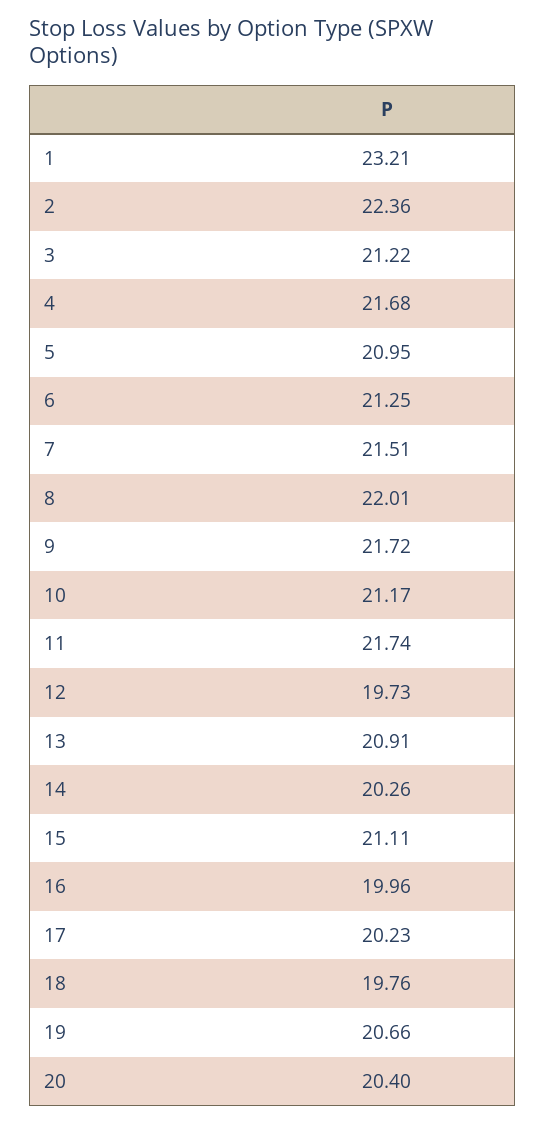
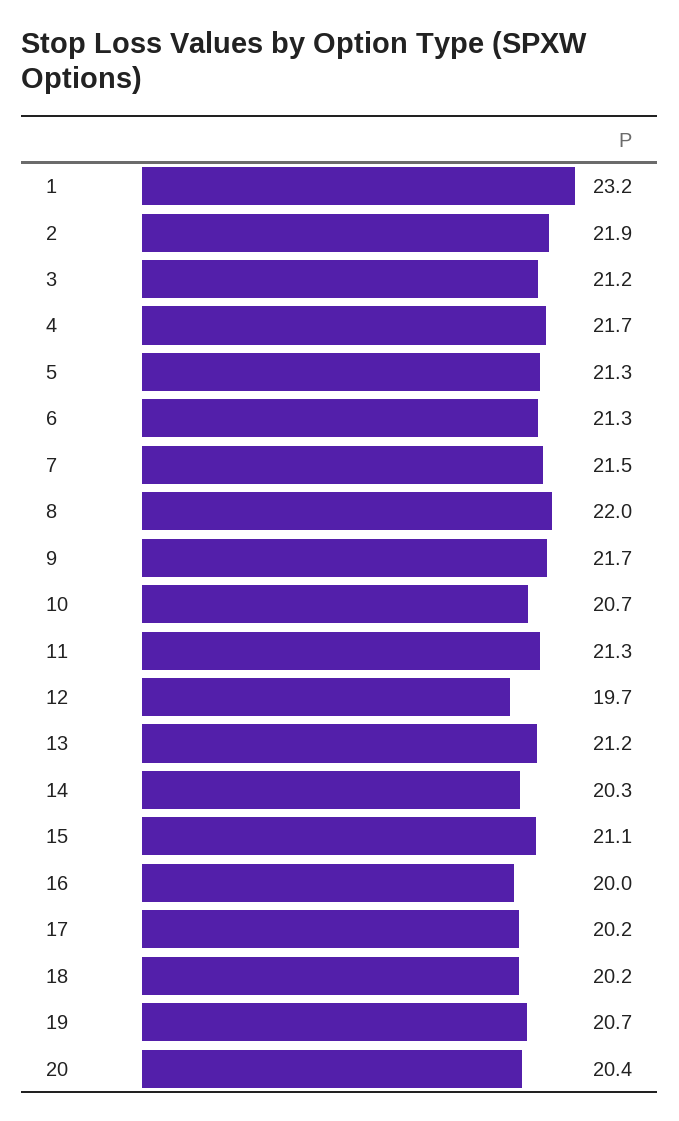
2: 22.36 -> 21.9
5: 20.95 -> 21.3
10: 21.17 -> 20.7
11: 21.74 -> 21.3
13: 20.91 -> 21.2
18: 19.76 -> 20.2

